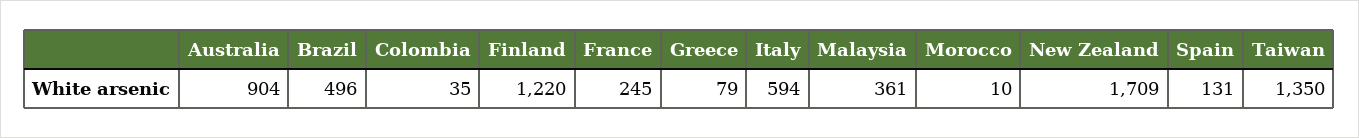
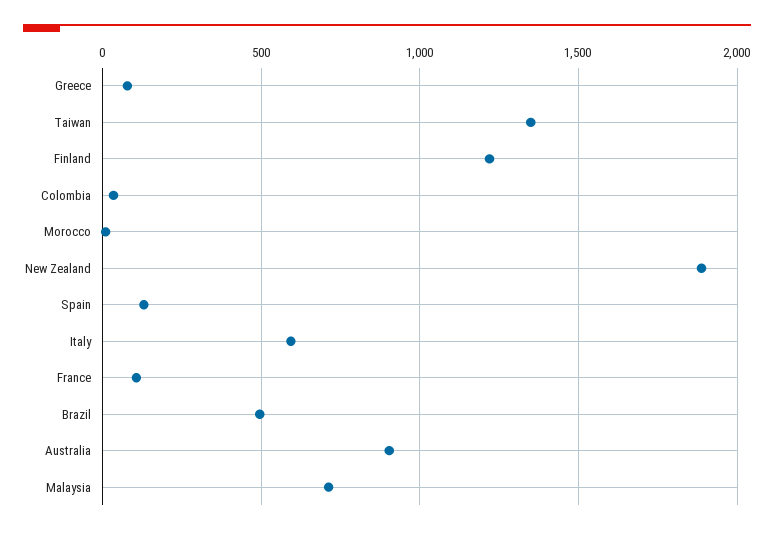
France: 245 -> 100
Malaysia: 361 -> 700
New Zealand: 1709 -> 1900

